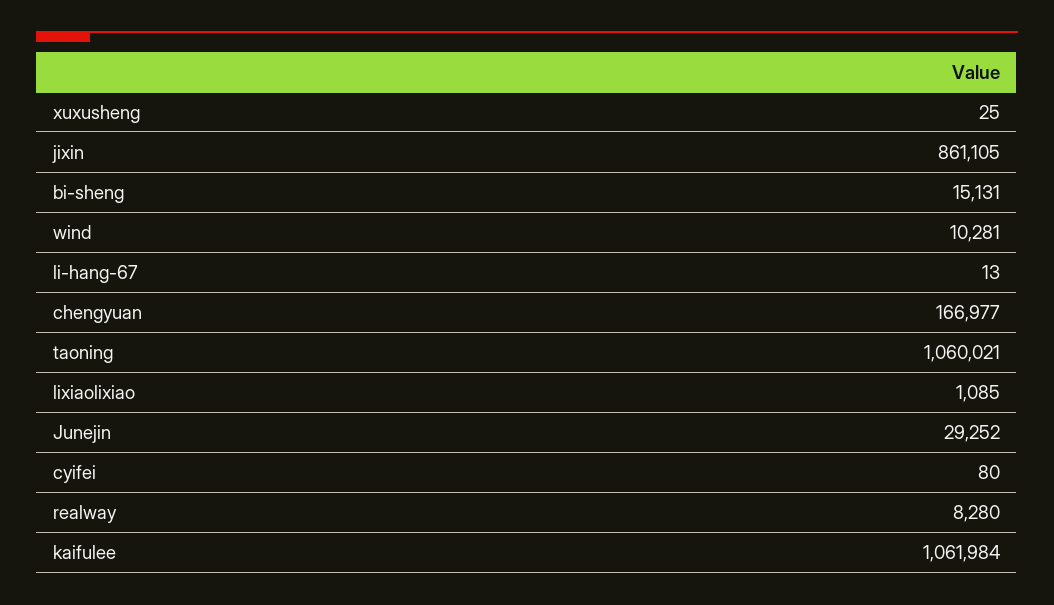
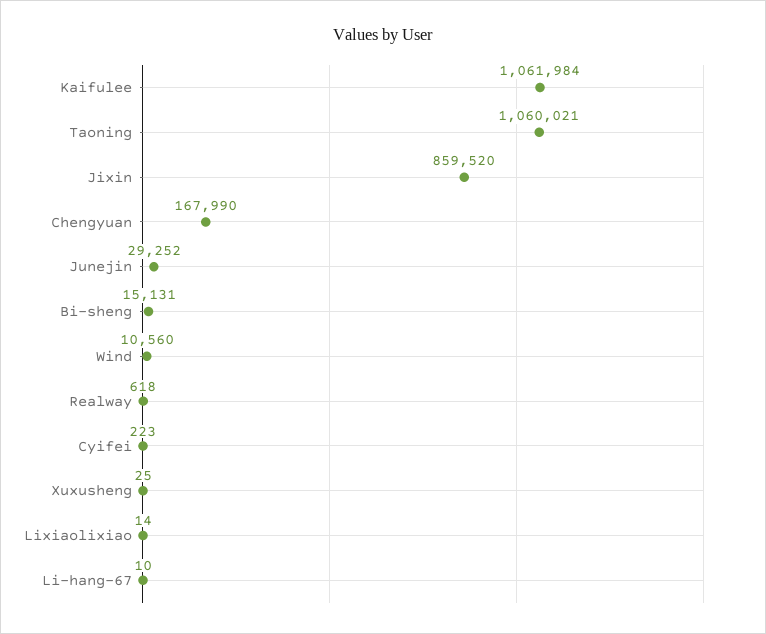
jixin: 861105 -> 859520
wind: 10281 -> 10560
li-hang-67: 13 -> 10
chengyuan: 166977 -> 167990
lixiaolixiao: 1085 -> 14
cyifei: 80 -> 223
realway: 8280 -> 618

